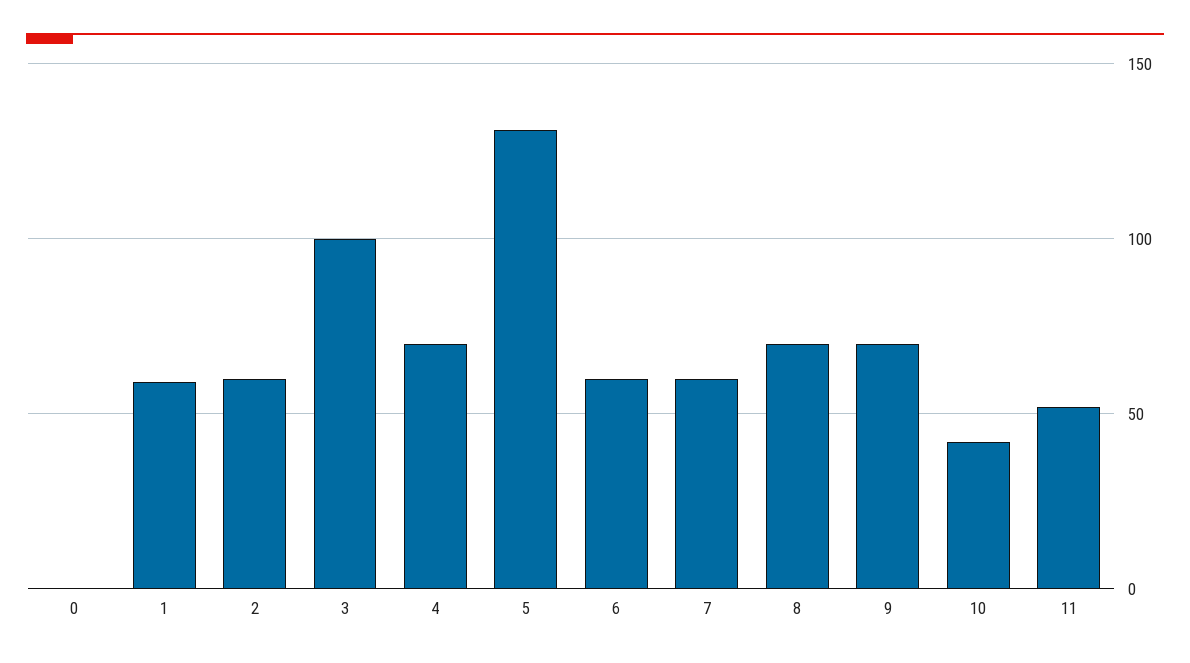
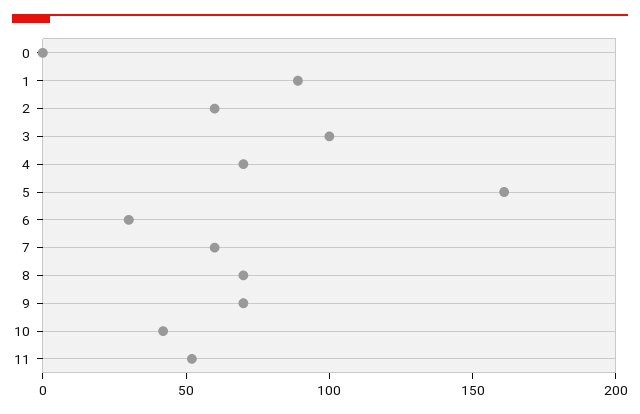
1: 60 -> 90
5: 130 -> 160
6: 60 -> 30

